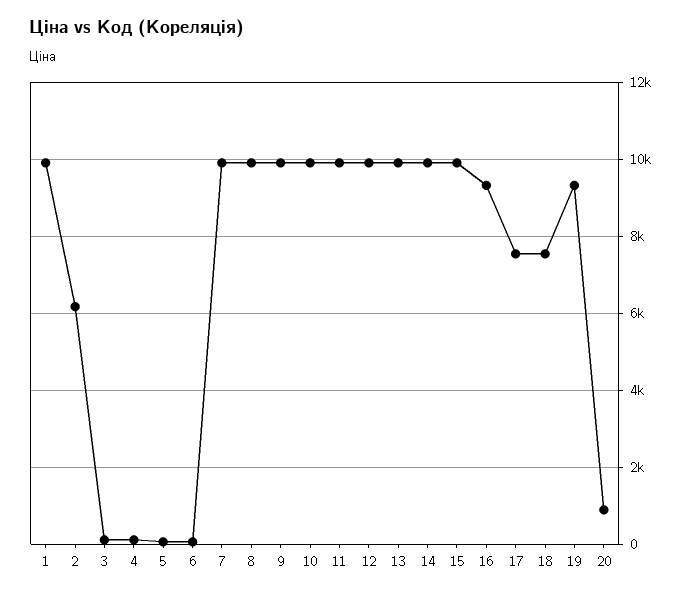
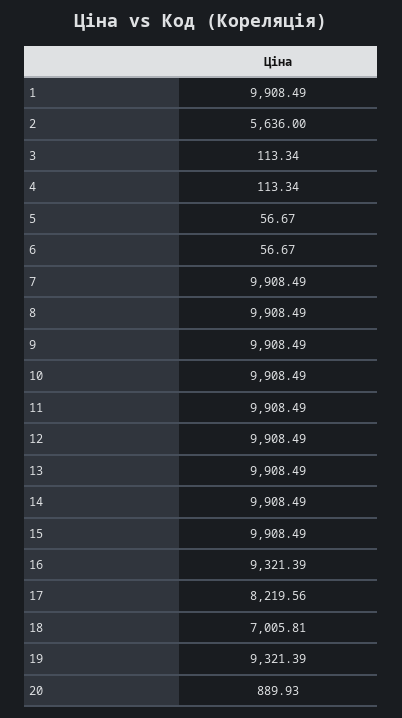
2: 6200 -> 5636
17: 7600 -> 8219.56
18: 7600 -> 7005.81

